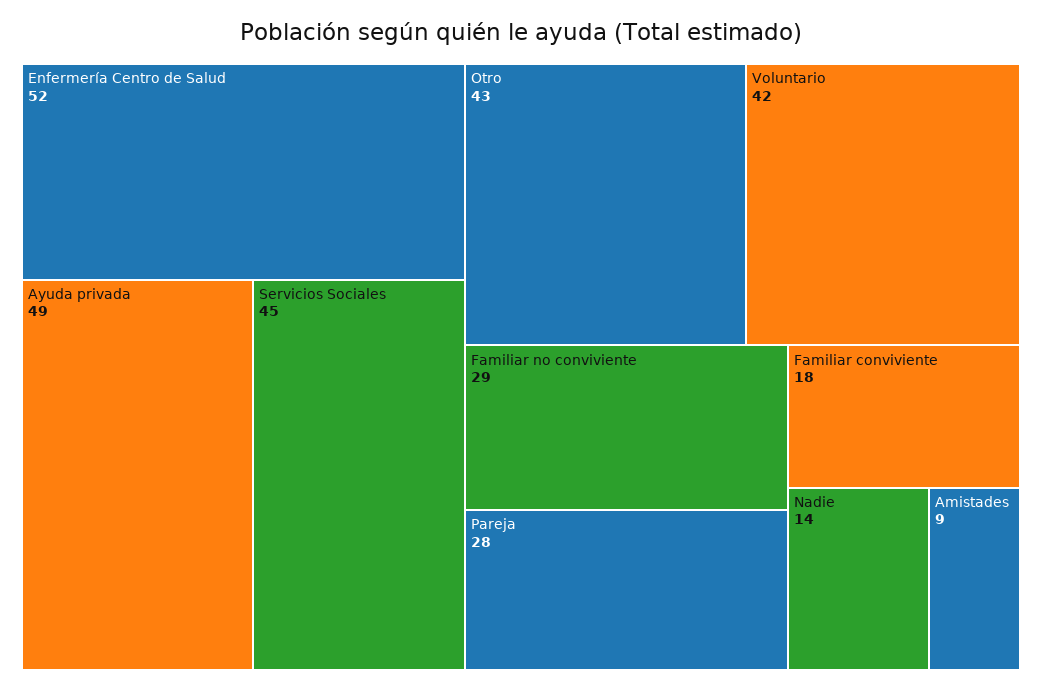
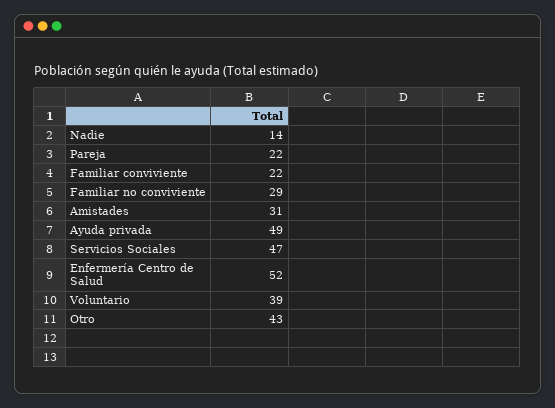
Servicios Sociales: 45 -> 47
Voluntario: 42 -> 39
Pareja: 28 -> 22
Familiar conviviente: 18 -> 22
Amistades: 9 -> 31

